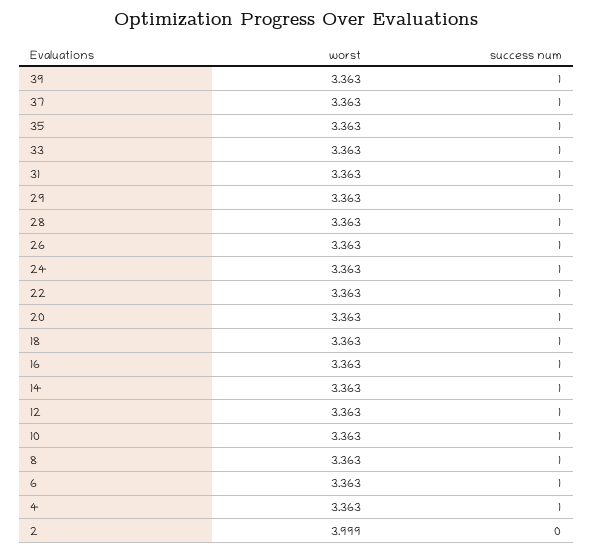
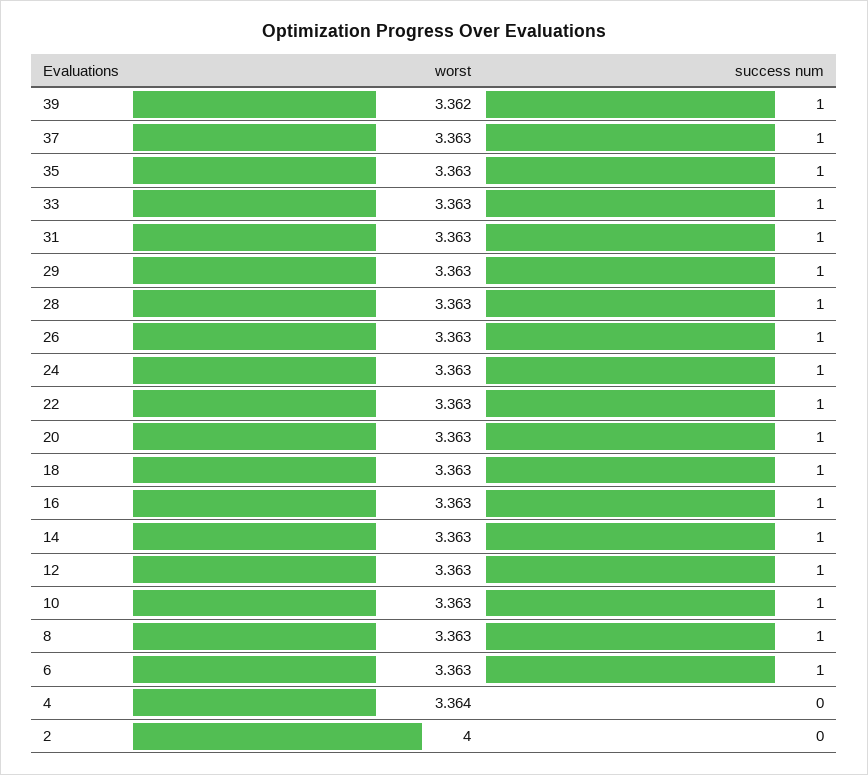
worst, 39: 3.363 -> 3.362
worst, 4: 3.363 -> 3.364
success num, 4: 1 -> 0
worst, 2: 3.999 -> 4

